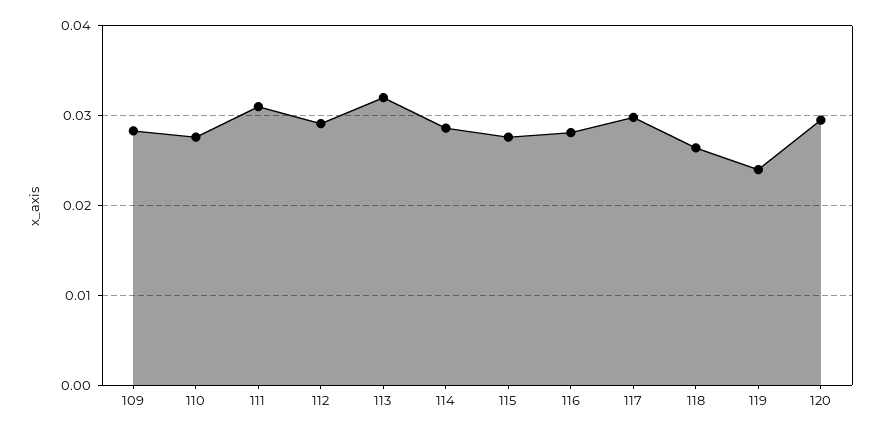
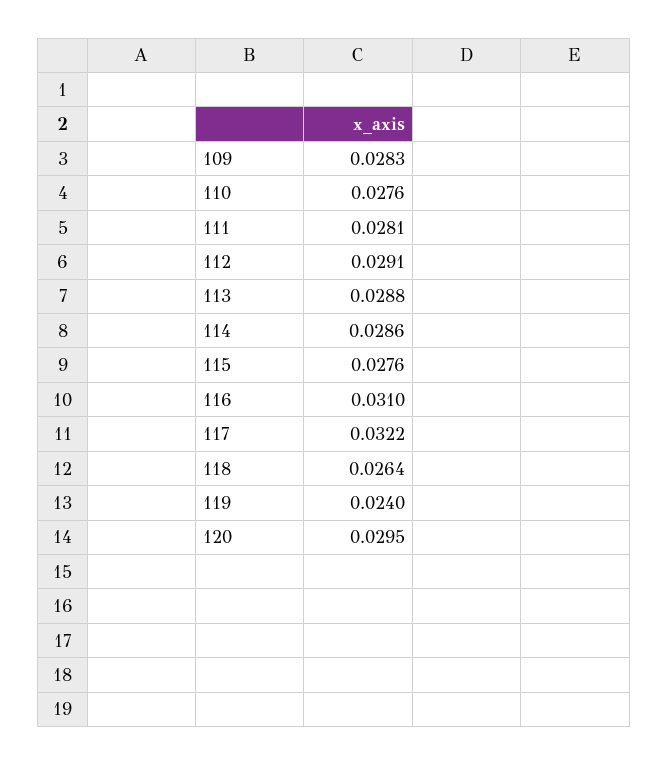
111: 0.031 -> 0.0281
113: 0.032 -> 0.0288
116: 0.028 -> 0.031
117: 0.03 -> 0.0322

